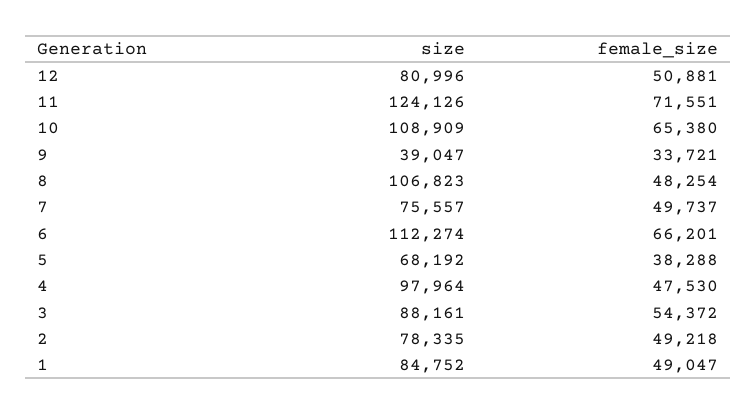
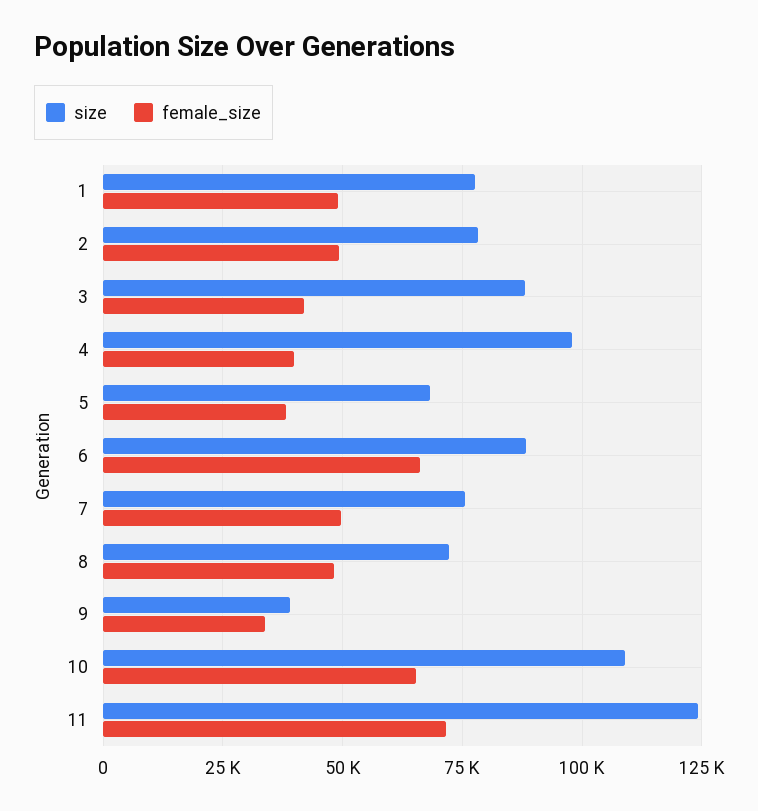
size, 12: 80996 -> none
female_size, 12: 50881 -> none
size, 8: 106823 -> 72500
size, 6: 112274 -> 87500
female_size, 4: 47530 -> 40000
female_size, 3: 54372 -> 42500
size, 1: 84752 -> 77500

